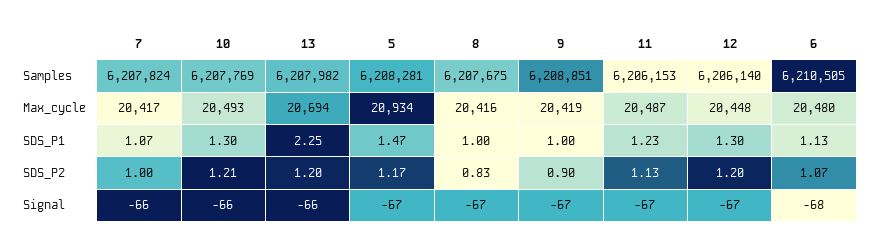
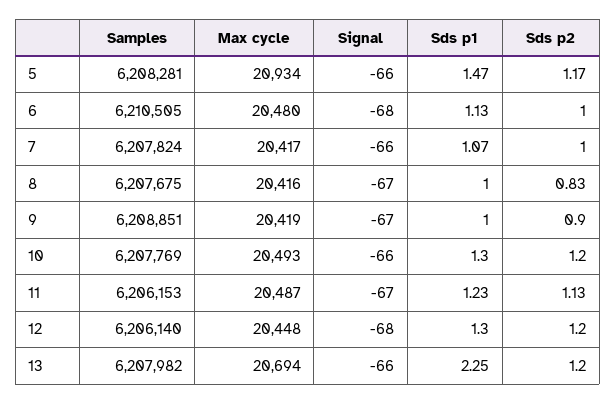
10, SDS_P2: 1.21 -> 1.2
6, SDS_P2: 1.07 -> 1
5, Signal: -67 -> -66
12, Signal: -67 -> -68

